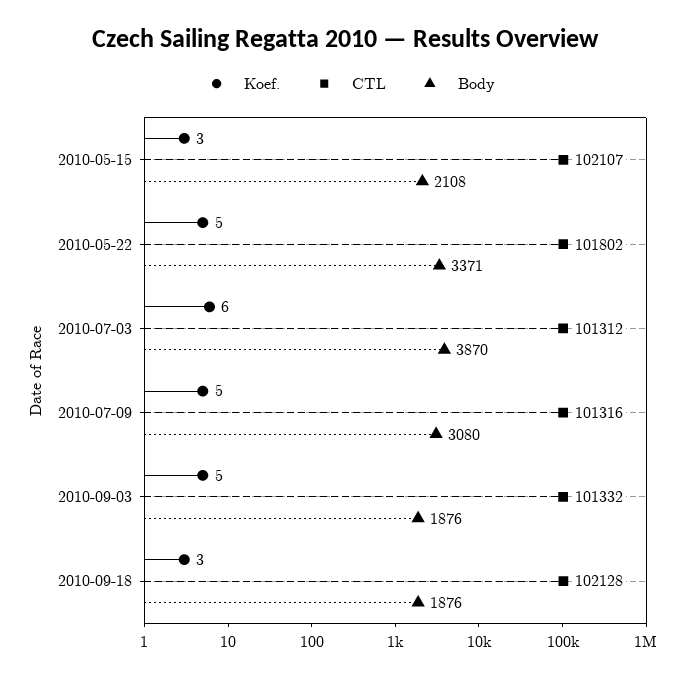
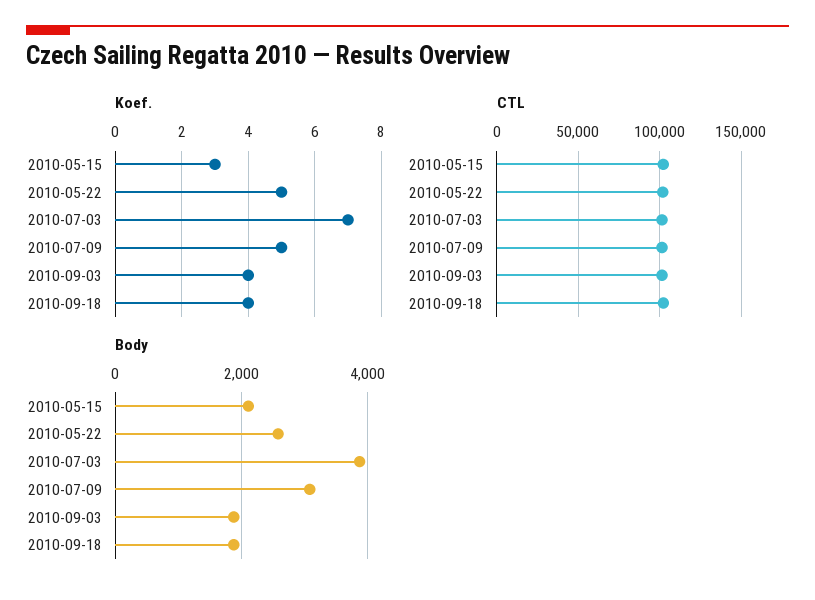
Body, 2010-05-22: 3371 -> 2600
Koef., 2010-07-03: 6 -> 7
Koef., 2010-09-03: 5 -> 4
Koef., 2010-09-18: 3 -> 4

